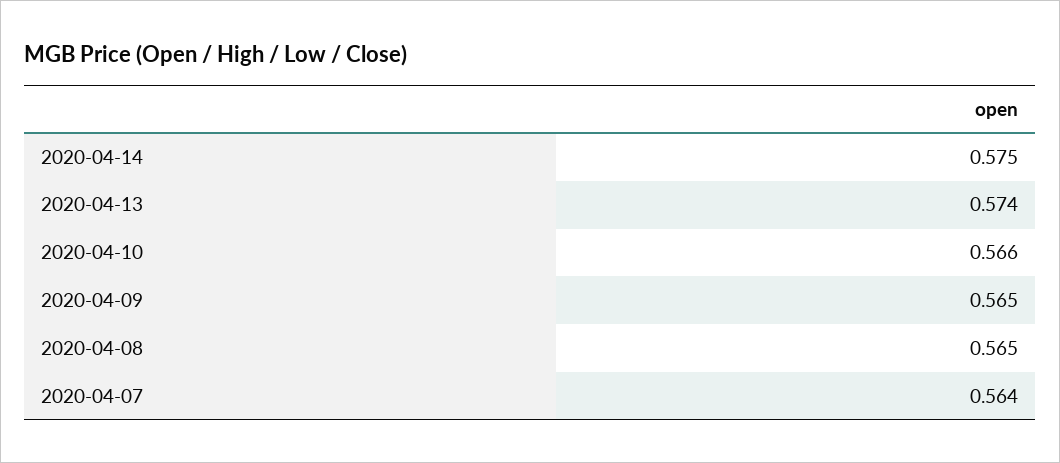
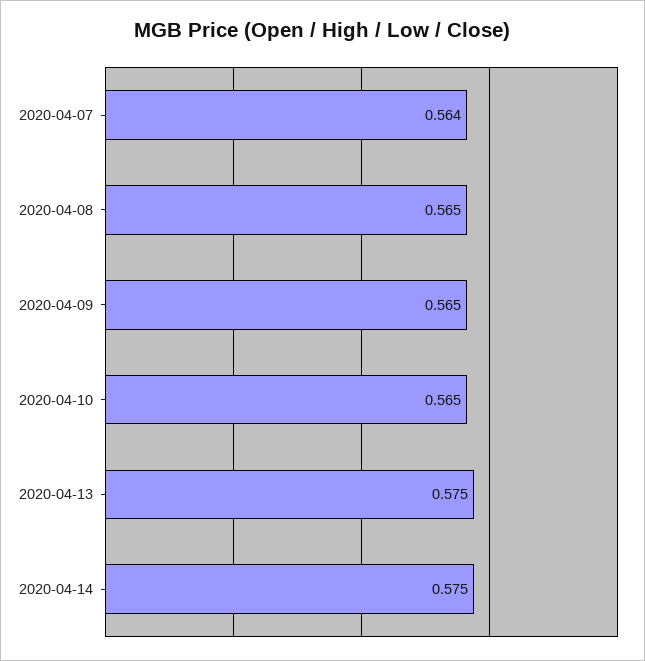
2020-04-13: 0.574 -> 0.575
2020-04-10: 0.566 -> 0.565

